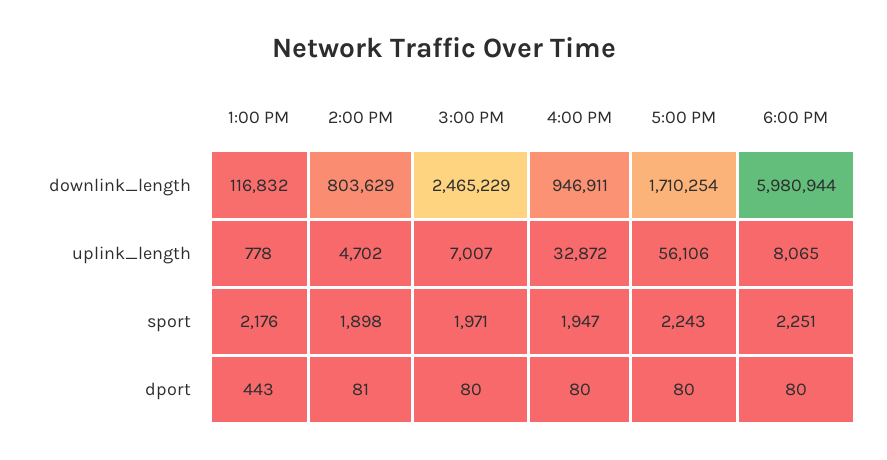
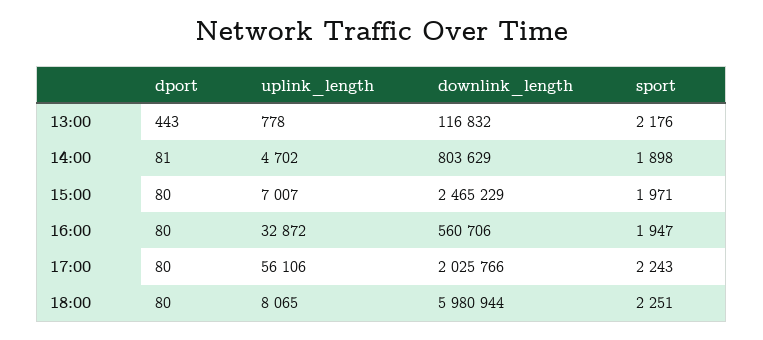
4:00 PM, downlink_length: 946911 -> 560706
5:00 PM, downlink_length: 1710254 -> 2025766

